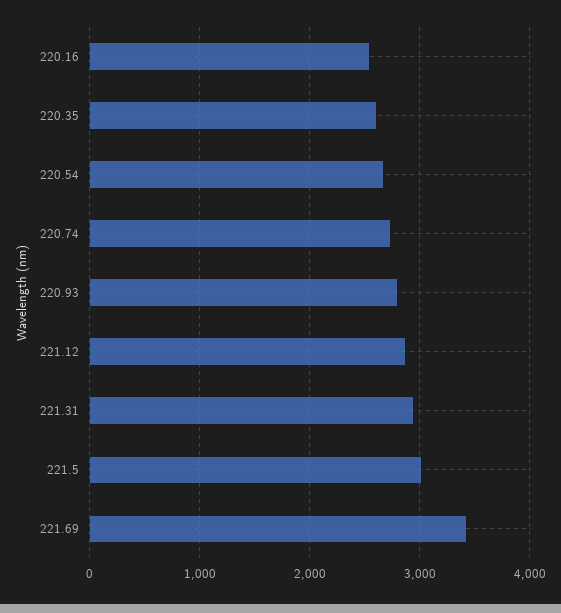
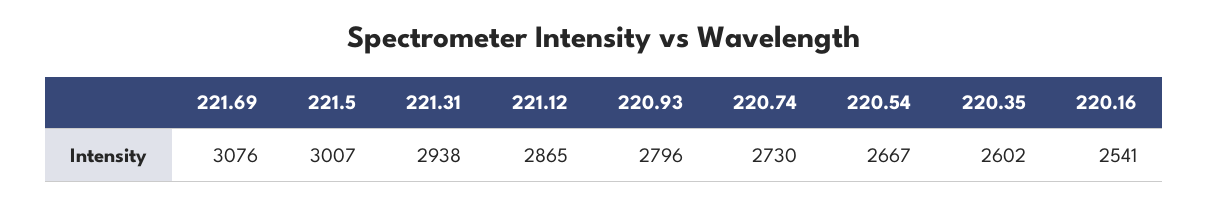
221.69: 3400 -> 3076

